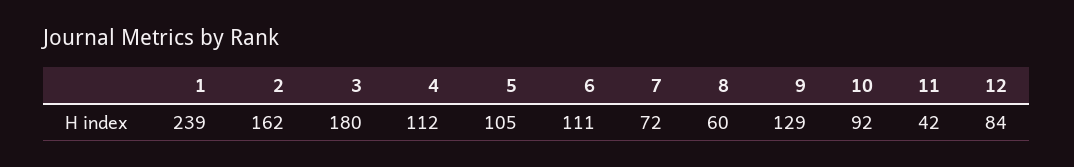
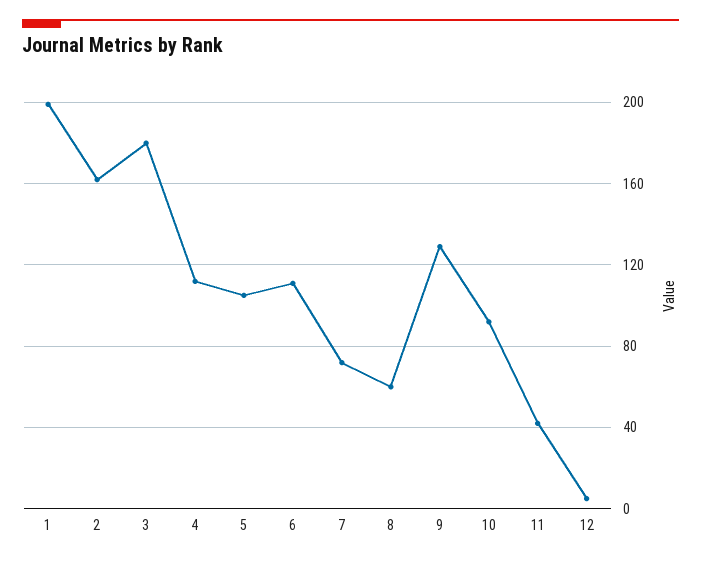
1: 239 -> 200
12: 84 -> 5

